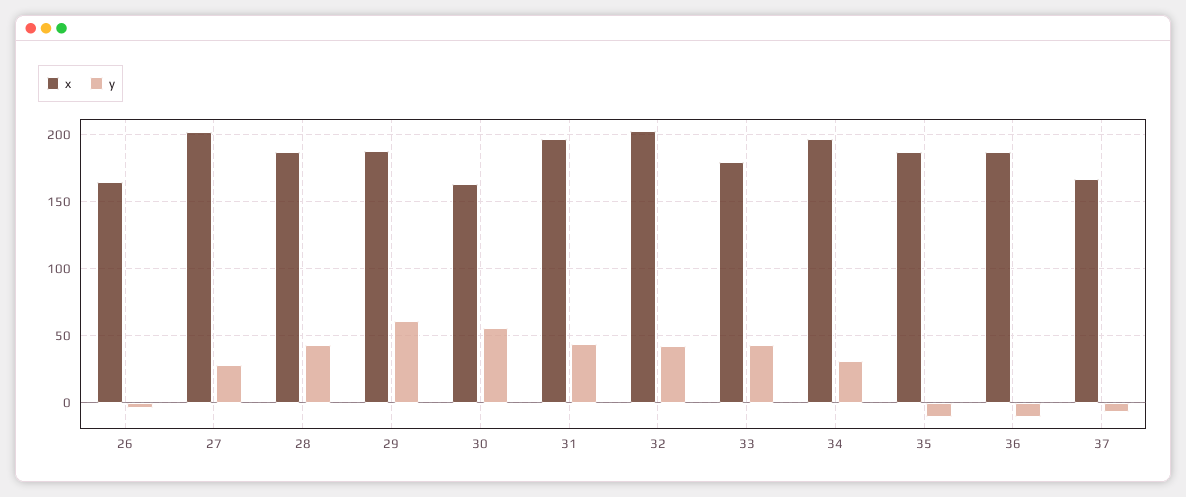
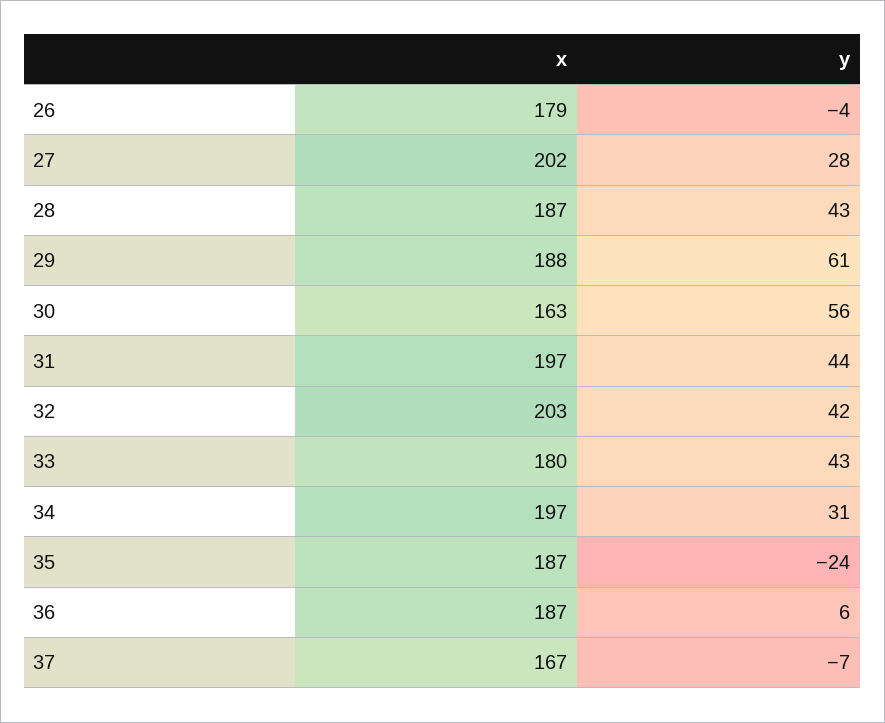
x, 26: 165 -> 179
y, 35: -10 -> -24
y, 36: -10 -> 6

